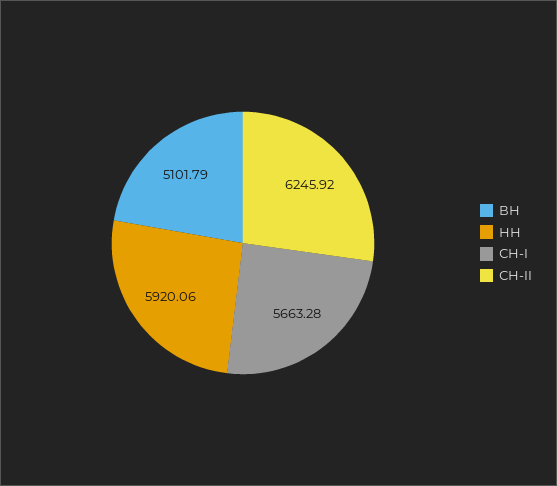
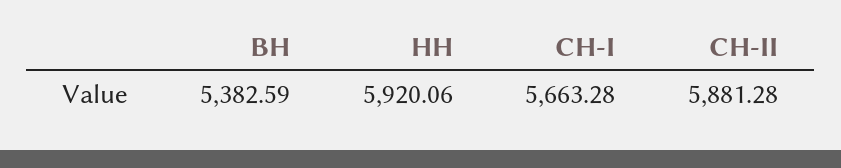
ВН: 5101.79 -> 5382.59
СН-II: 6245.92 -> 5881.28

